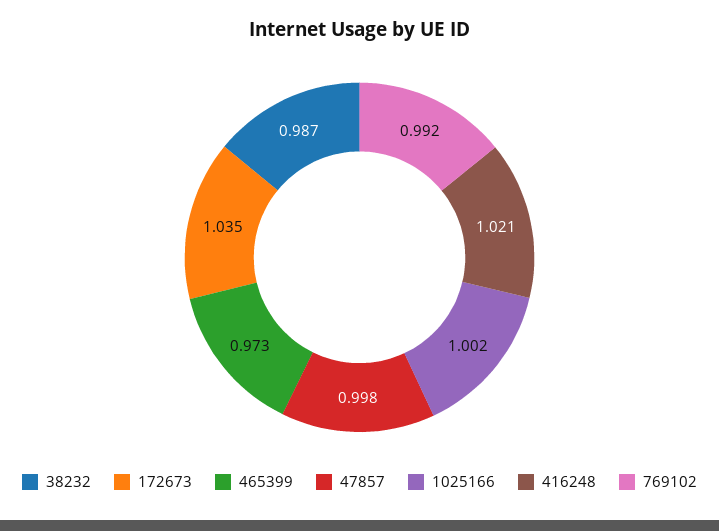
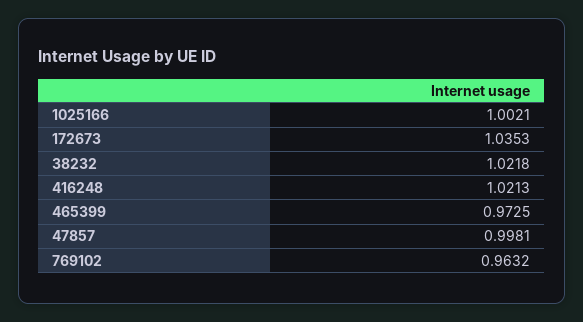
38232: 0.987 -> 1.0218
769102: 0.992 -> 0.9632

